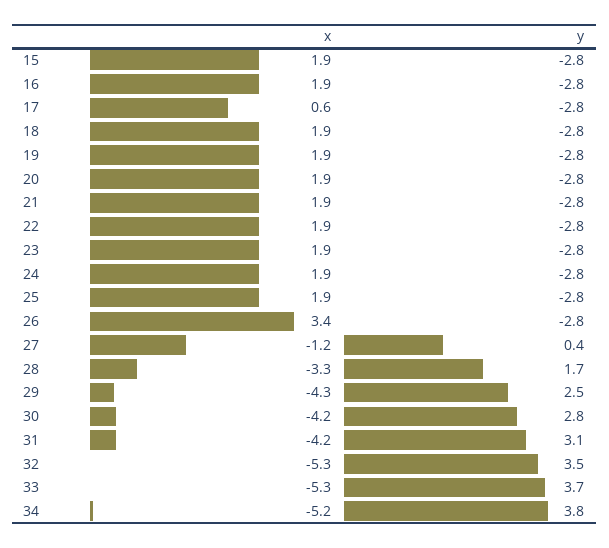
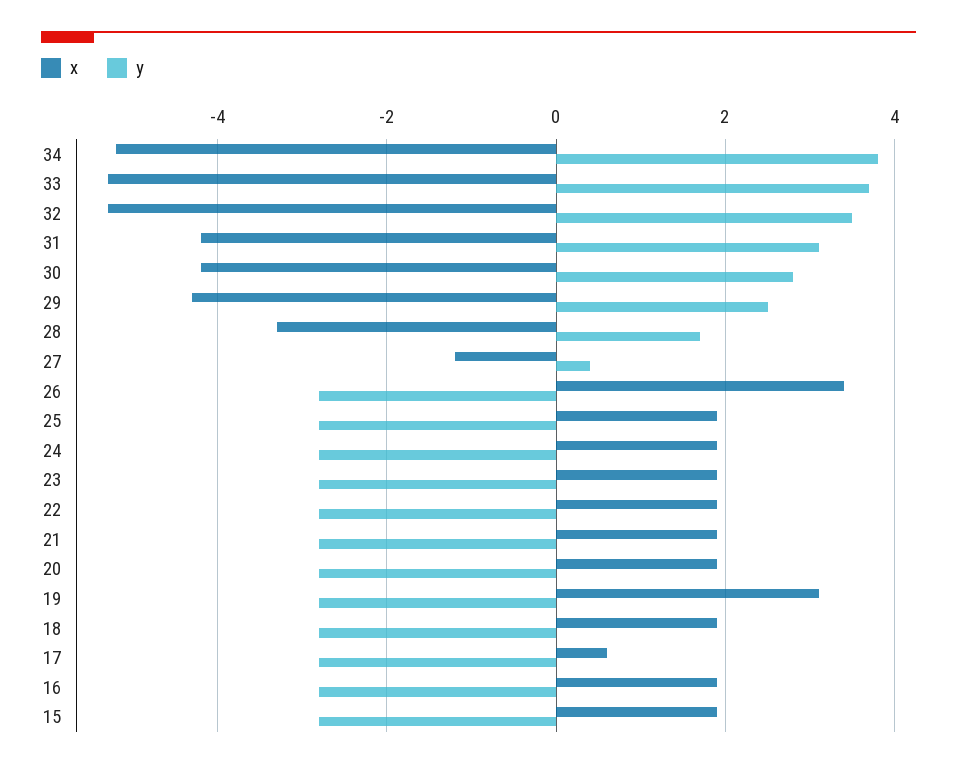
x, 19: 1.9 -> 3

